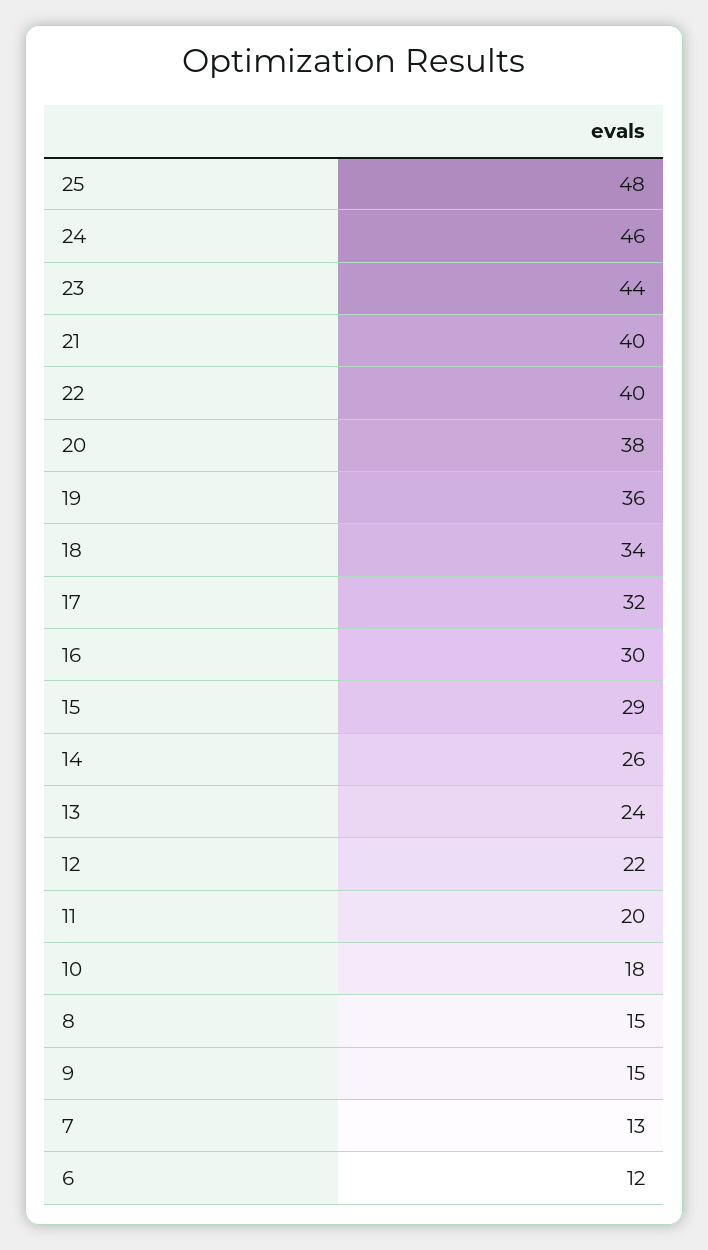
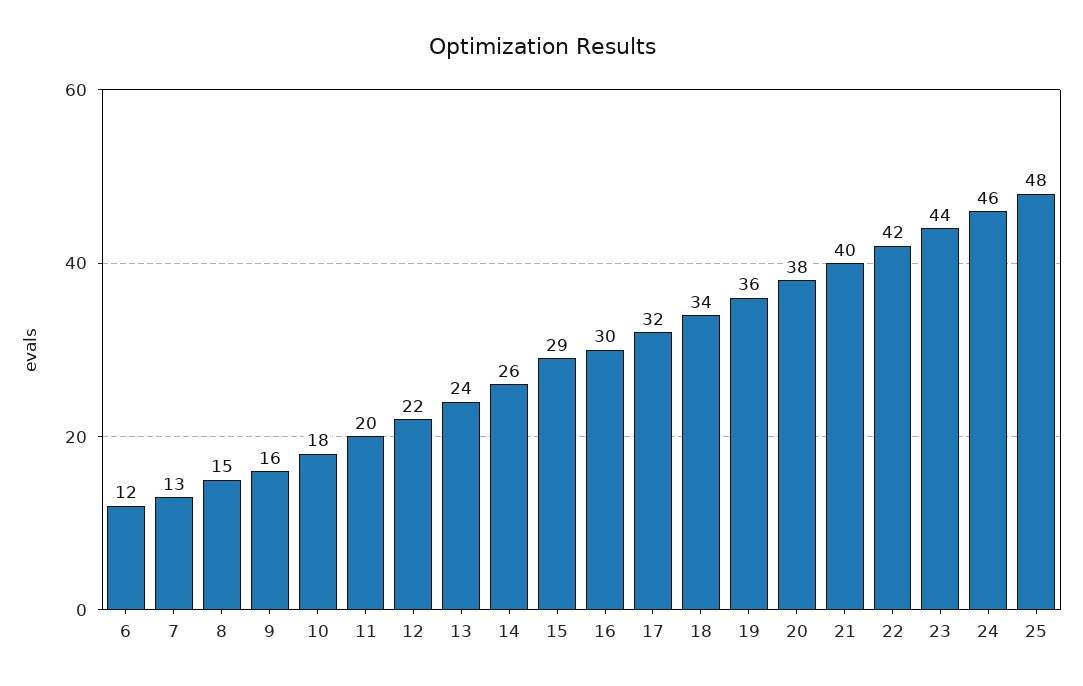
22: 40 -> 42
9: 15 -> 16

